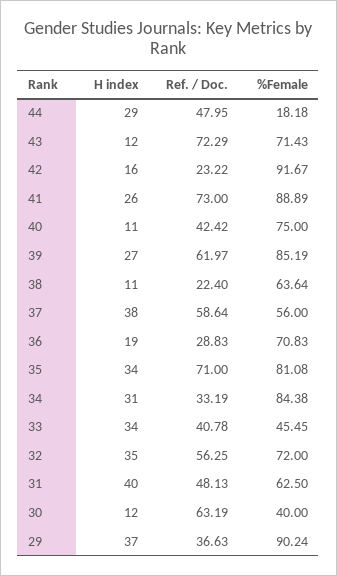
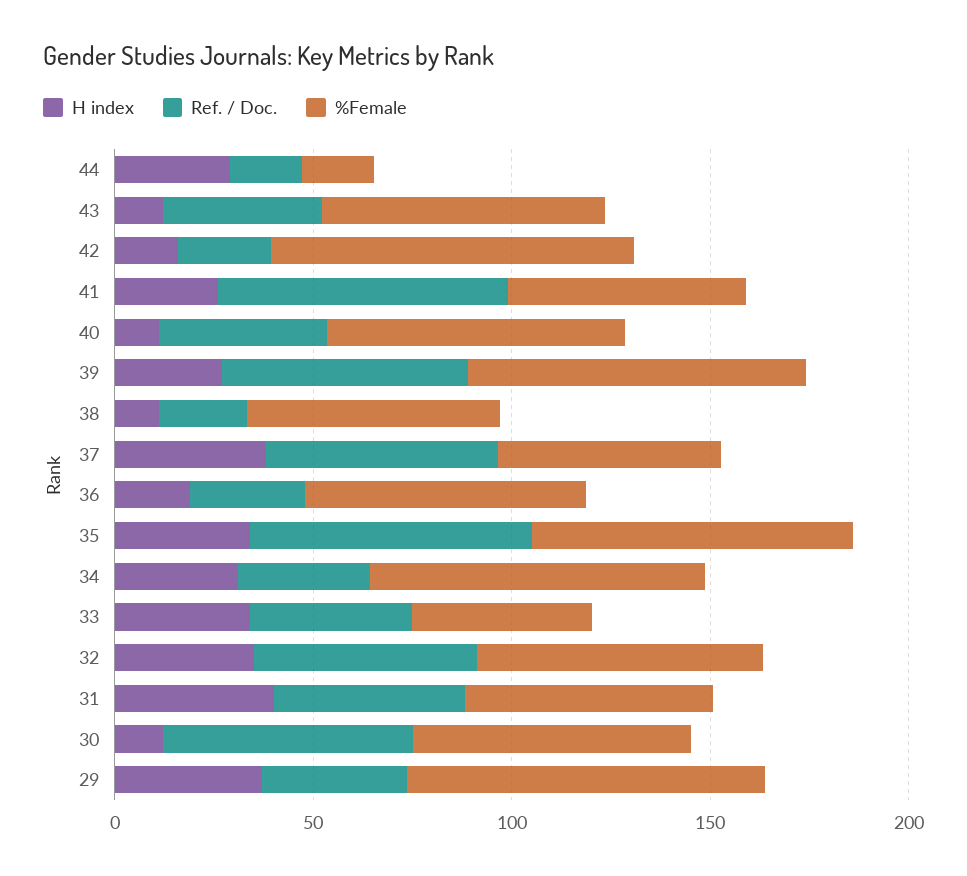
Ref. / Doc., 44: 47.95 -> 20
Ref. / Doc., 43: 72.29 -> 40
%Female, 41: 88.89 -> 60
%Female, 30: 40 -> 70

